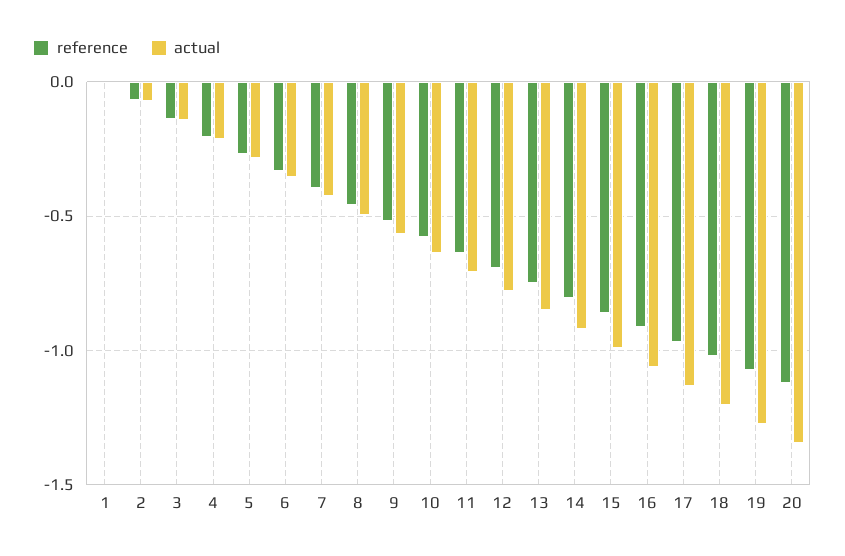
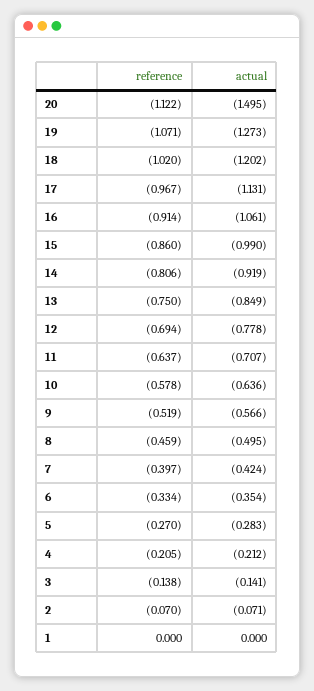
actual, 20: -1.35 -> -1.495

